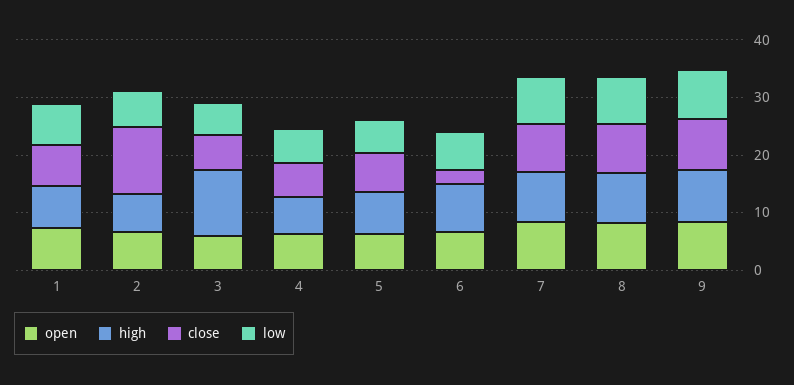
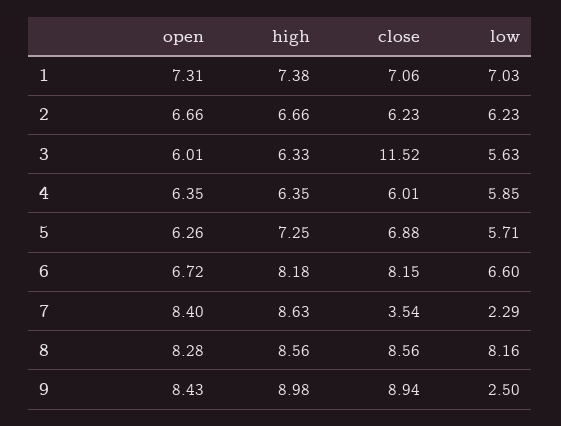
close, 2: 12 -> 6.23
high, 3: 12 -> 6.33
close, 3: 6 -> 11.52
close, 6: 2 -> 8.15
close, 7: 8 -> 3.54
low, 7: 8 -> 2.29
low, 9: 8 -> 2.5

